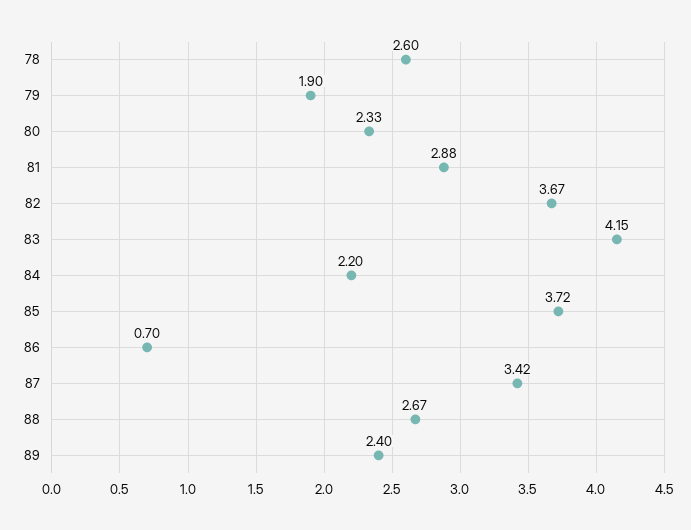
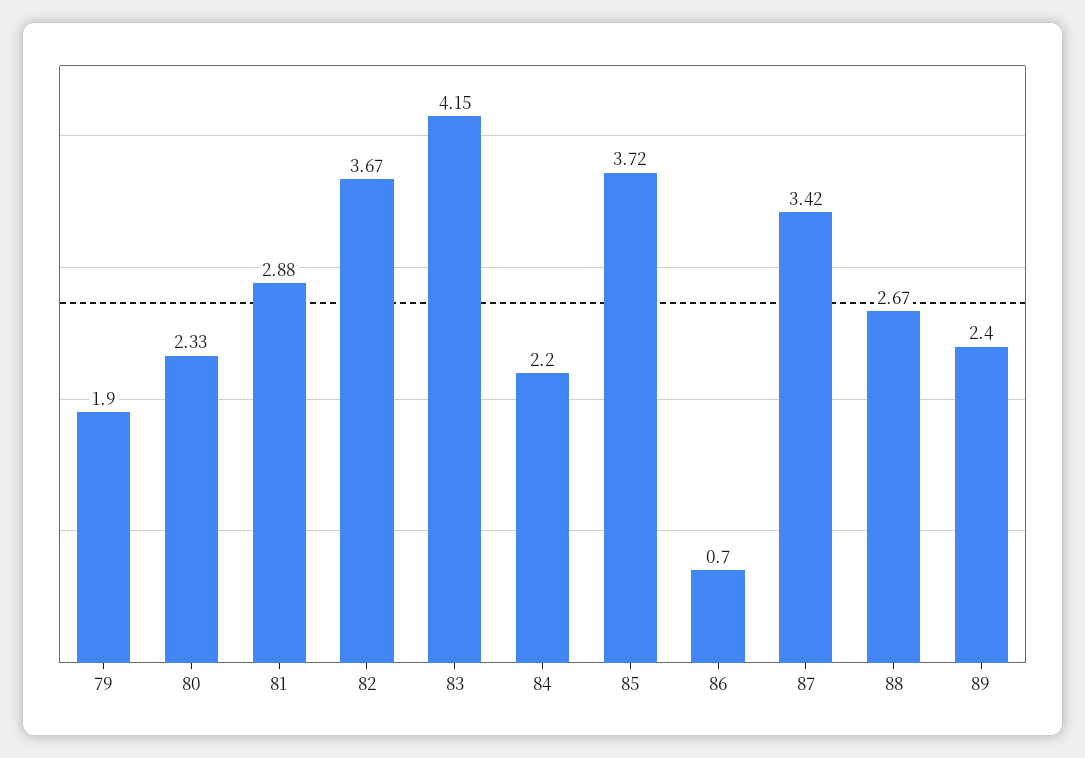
78: 2.6 -> none

